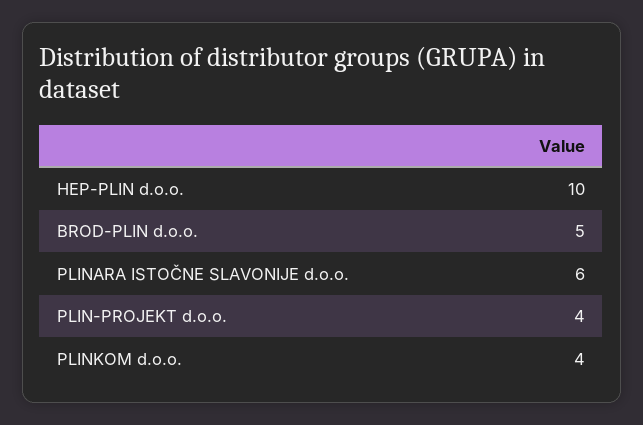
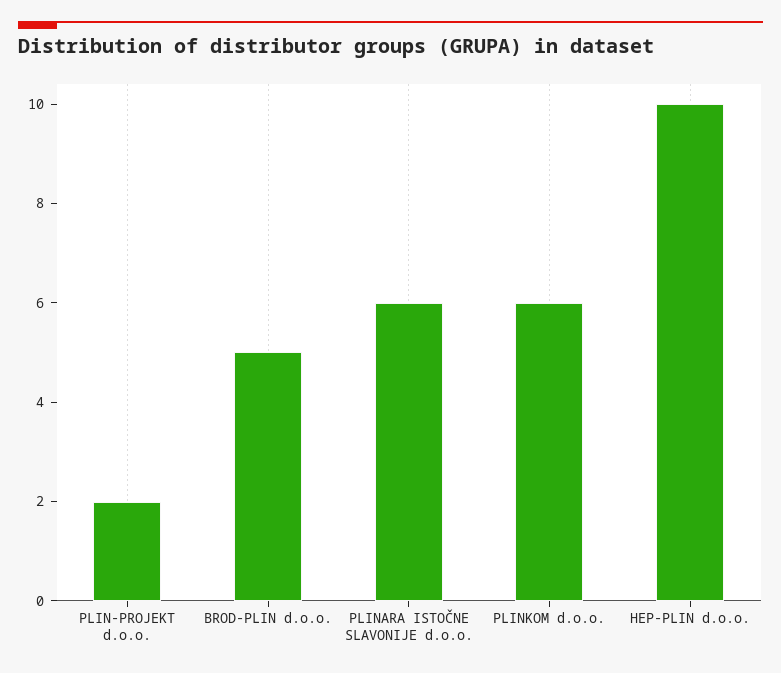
PLIN-PROJEKT d.o.o.: 4 -> 2
PLINKOM d.o.o.: 4 -> 6

